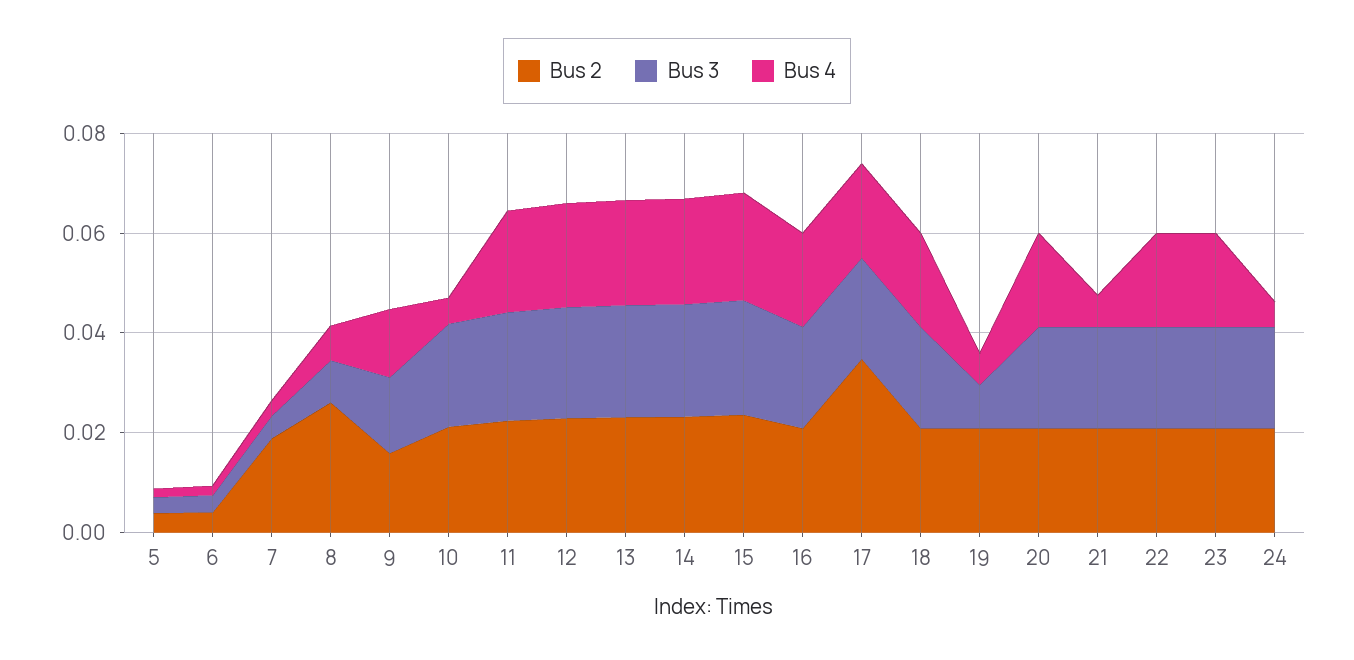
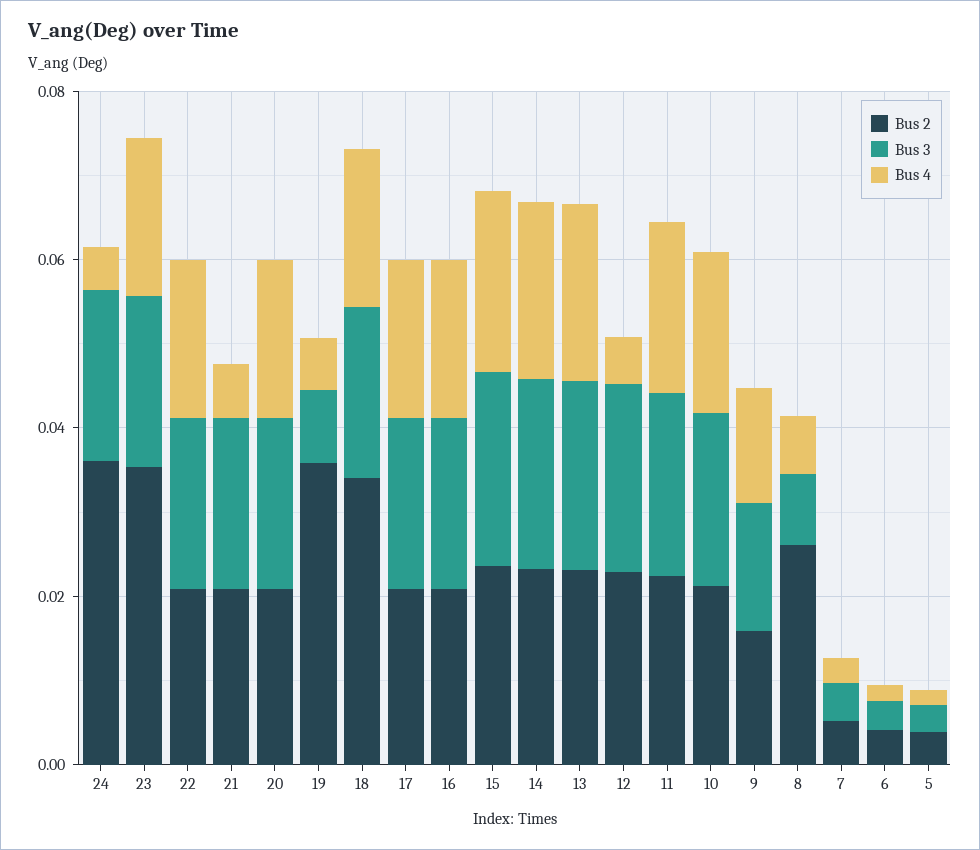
Bus 2, 7: 0.02 -> 0.005
Bus 4, 10: 0.005 -> 0.02
Bus 4, 12: 0.02 -> 0.005
Bus 2, 17: 0.035 -> 0.02
Bus 2, 18: 0.02 -> 0.035
Bus 2, 19: 0.02 -> 0.035
Bus 2, 23: 0.02 -> 0.035
Bus 2, 24: 0.02 -> 0.035

